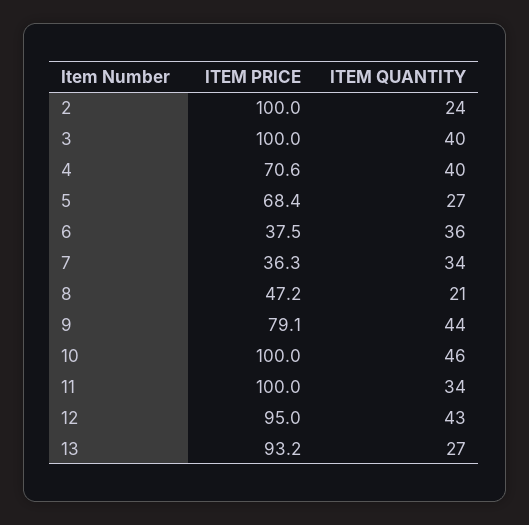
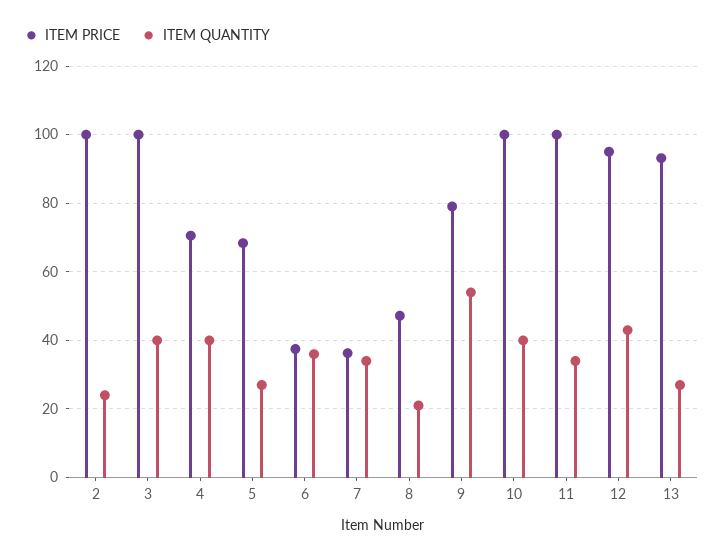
ITEM QUANTITY, 9: 44 -> 54
ITEM QUANTITY, 10: 46 -> 40

